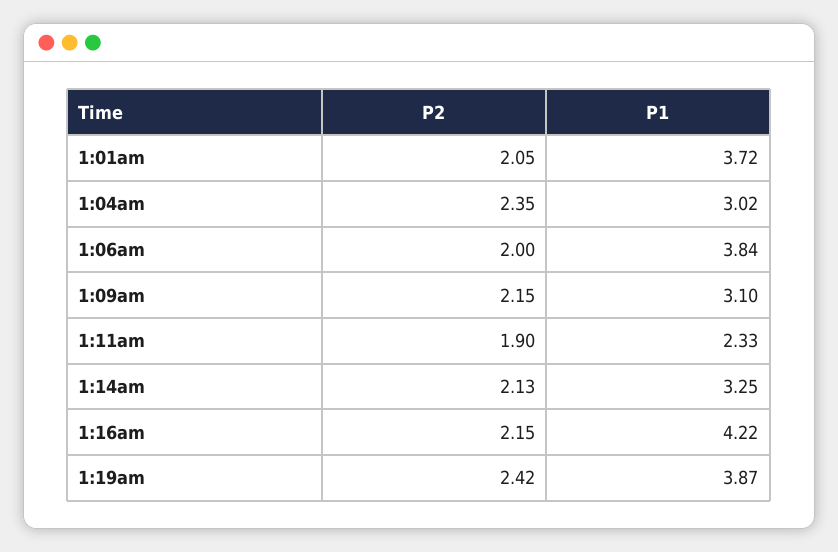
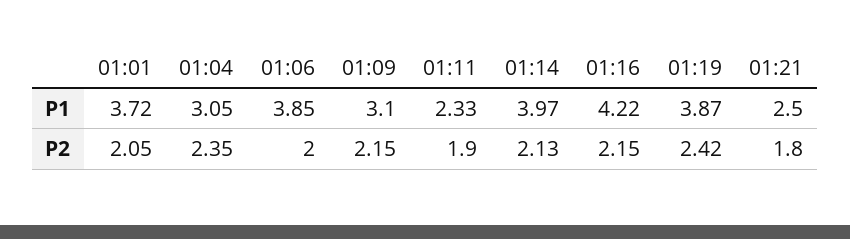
P1, 1:04am: 3.02 -> 3.05
P1, 1:06am: 3.84 -> 3.85
P1, 1:14am: 3.25 -> 3.97
P1, 01:21: none -> 2.5
P2, 01:21: none -> 1.8

